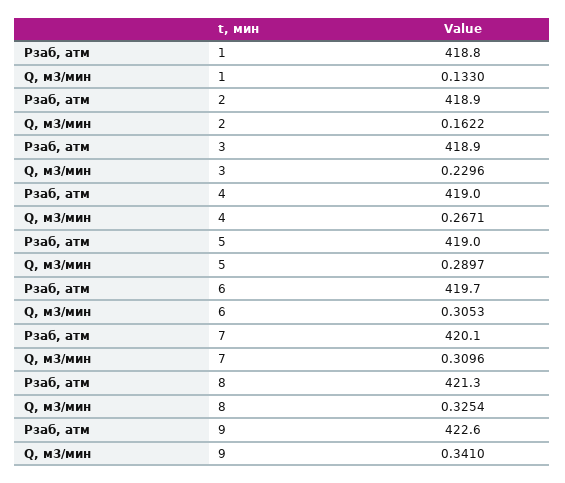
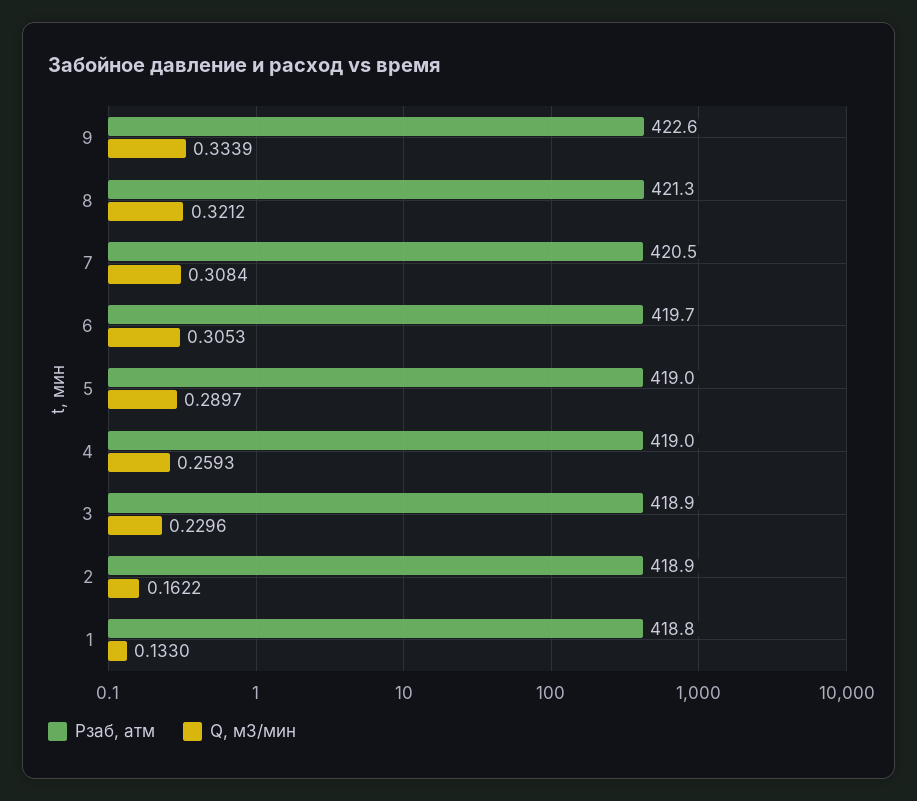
Q, м3/мин, 4: 0.2671 -> 0.2593
Pзаб, атм, 7: 420.1 -> 420.5
Q, м3/мин, 7: 0.3096 -> 0.3084
Q, м3/мин, 8: 0.3254 -> 0.3212
Q, м3/мин, 9: 0.341 -> 0.3339

